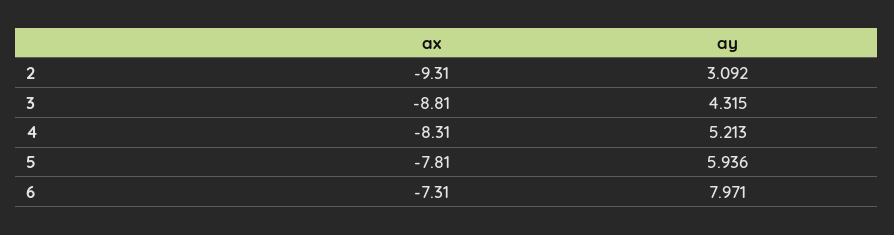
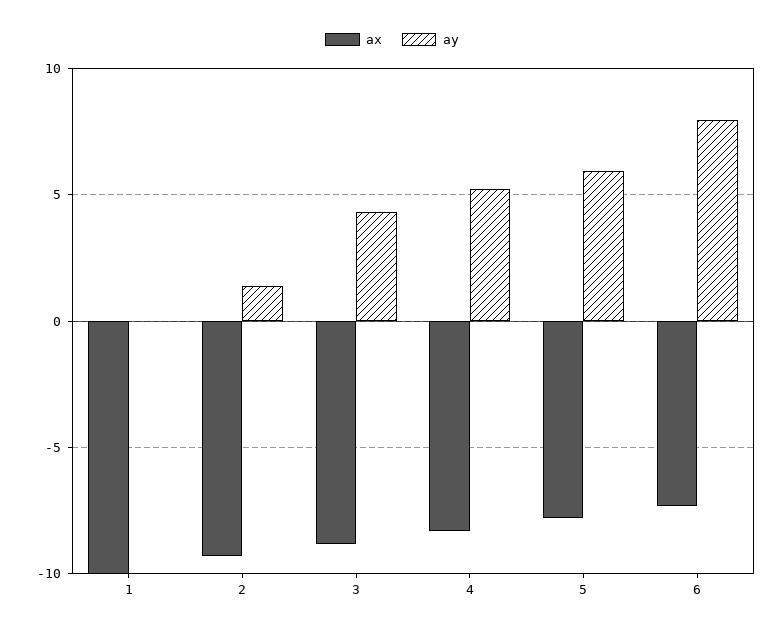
ay, 2: 3.092 -> 1.5
ax, 1: none -> -10
ay, 1: none -> 0

